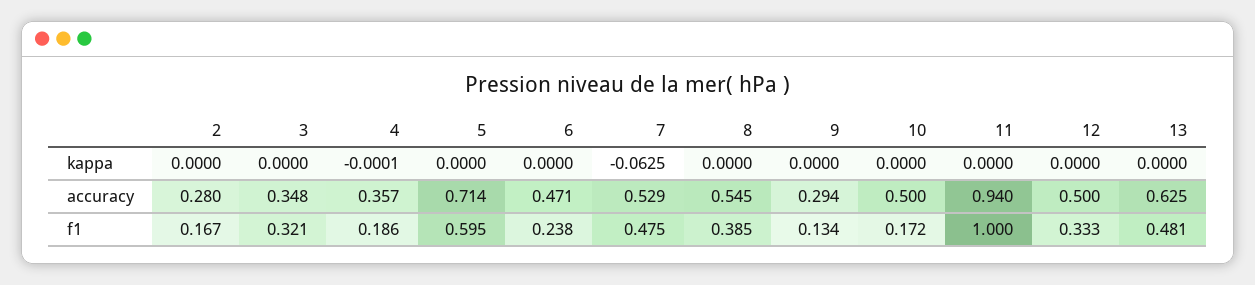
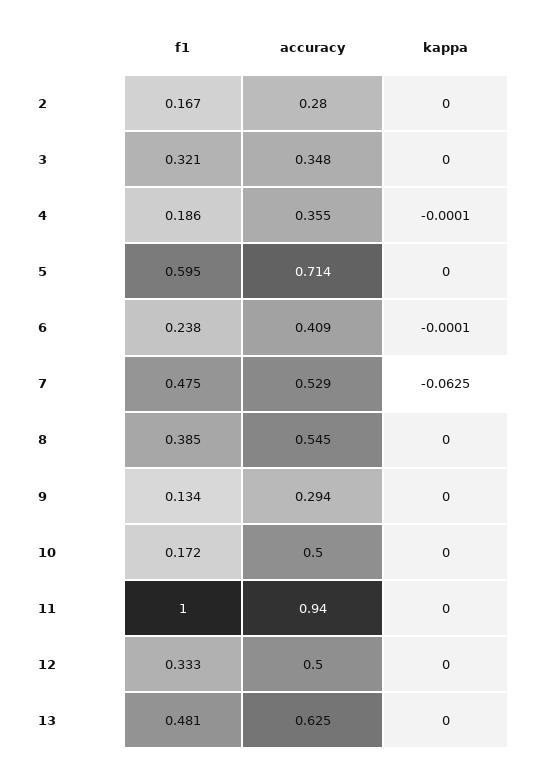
6, kappa: 0 -> -0.0001
4, accuracy: 0.357 -> 0.355
6, accuracy: 0.471 -> 0.409

